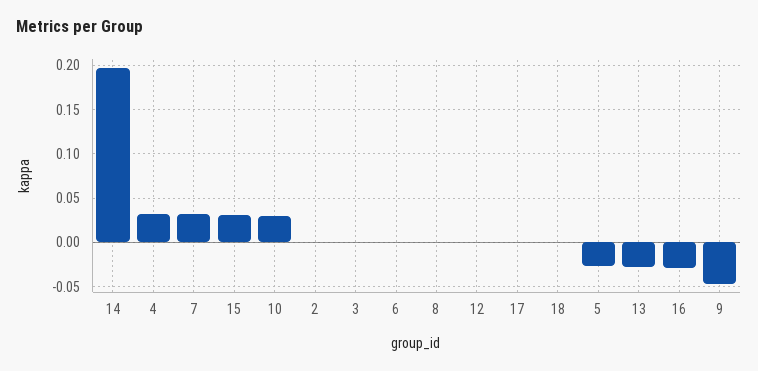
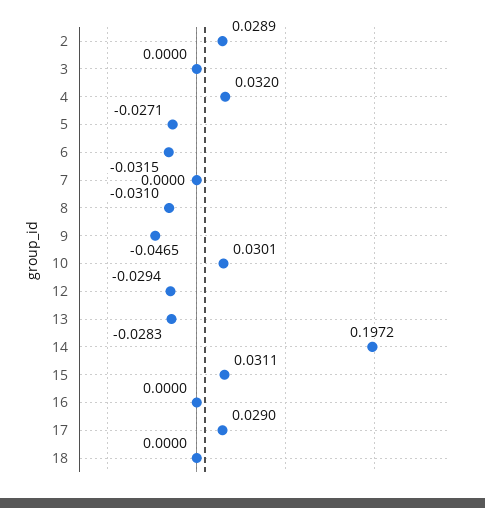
7: 0.03 -> 0
2: 0 -> 0.0289
6: 0 -> -0.0315
8: 0 -> -0.031
12: 0 -> -0.0294
17: 0 -> 0.029
16: -0.03 -> 0

